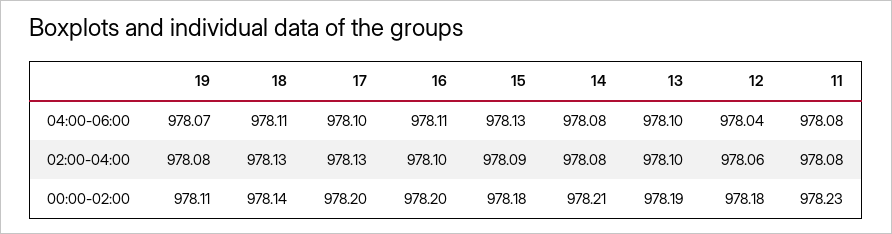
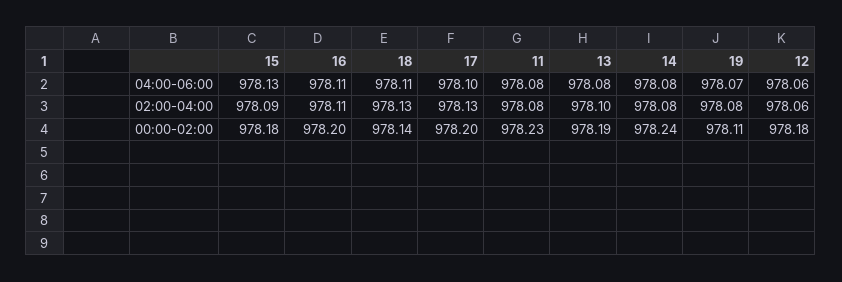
13, 04:00-06:00: 978.1 -> 978.08
12, 04:00-06:00: 978.04 -> 978.06
16, 02:00-04:00: 978.1 -> 978.11
14, 00:00-02:00: 978.21 -> 978.24

